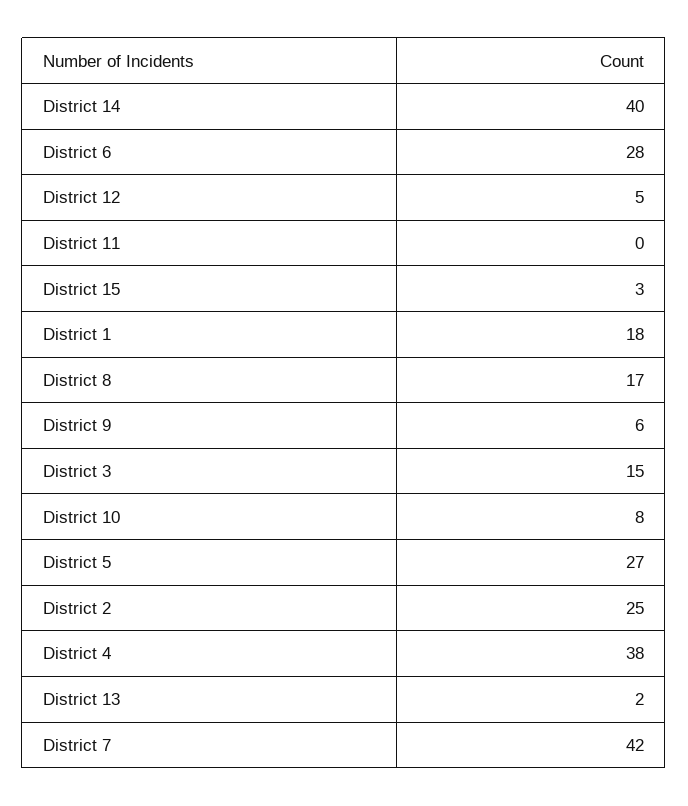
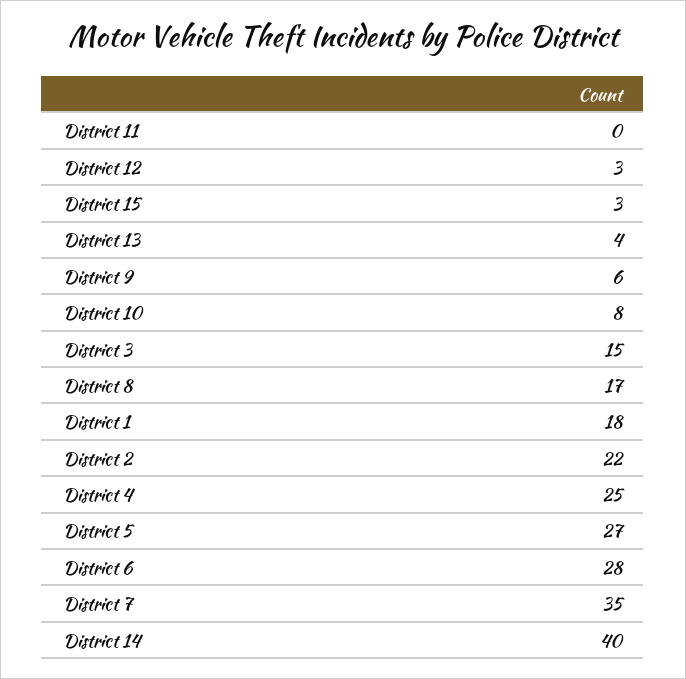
District 12: 5 -> 3
District 2: 25 -> 22
District 4: 38 -> 25
District 13: 2 -> 4
District 7: 42 -> 35

